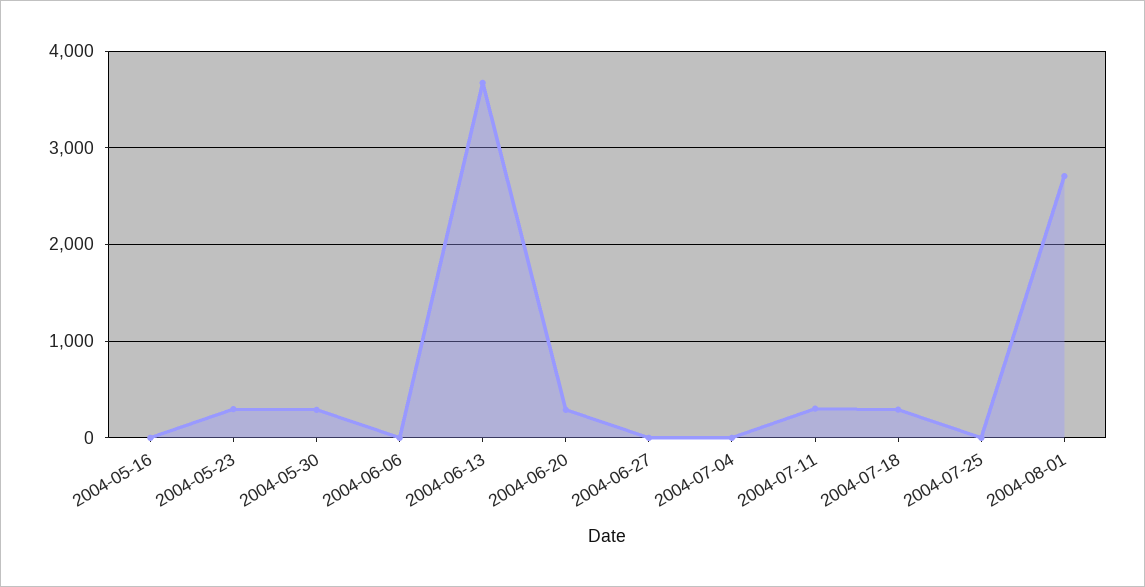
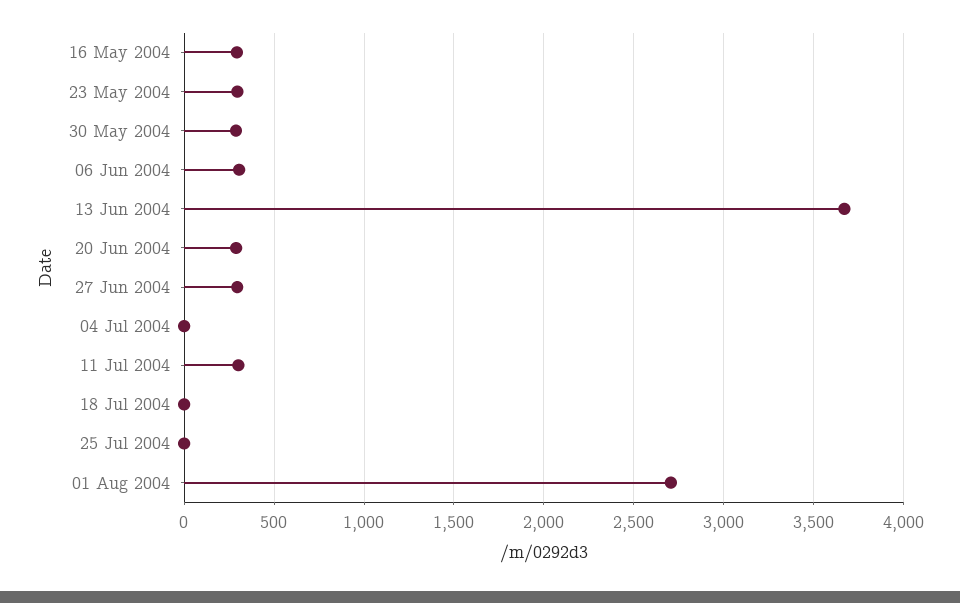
2004-05-16: 0 -> 300
2004-06-06: 0 -> 300
2004-06-27: 0 -> 300
2004-07-18: 300 -> 0

